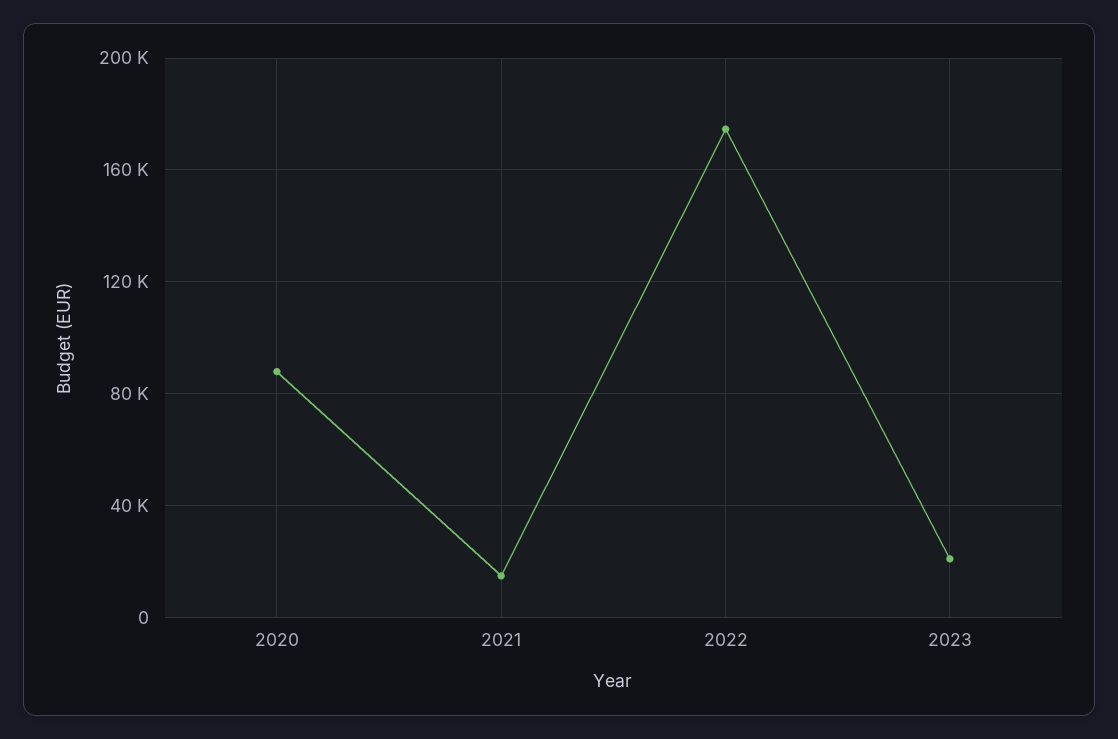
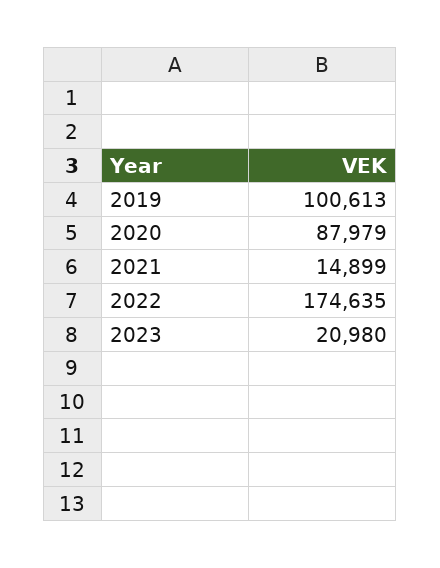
2019: none -> 100613

